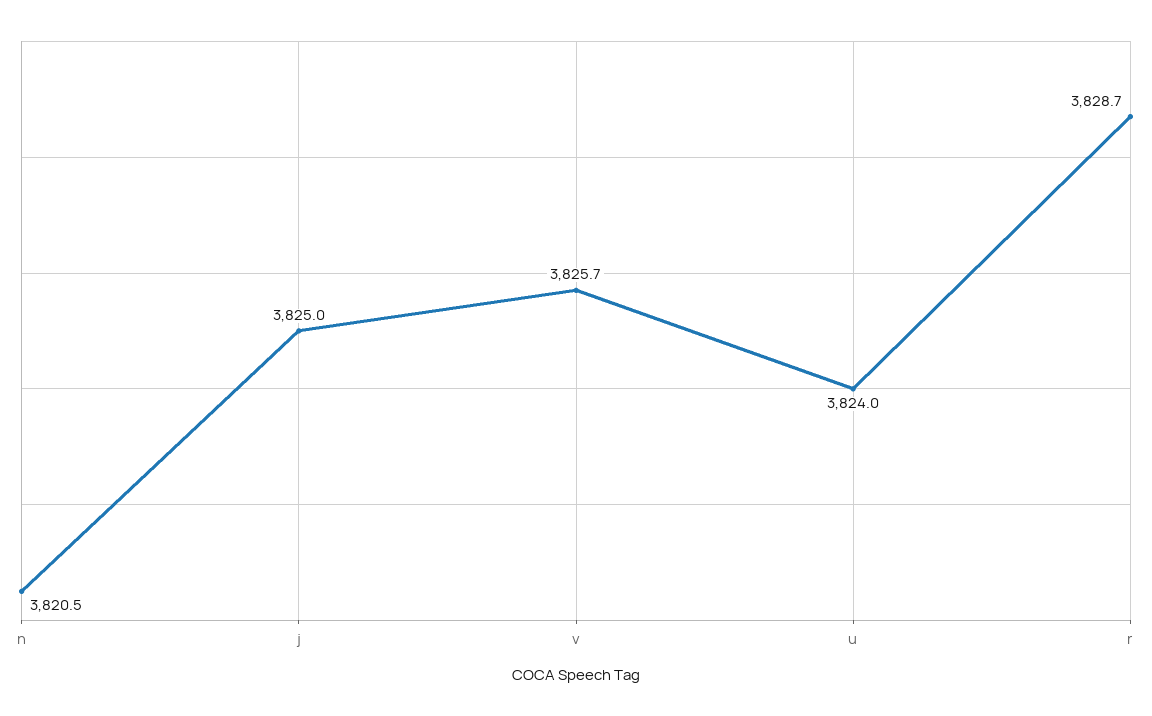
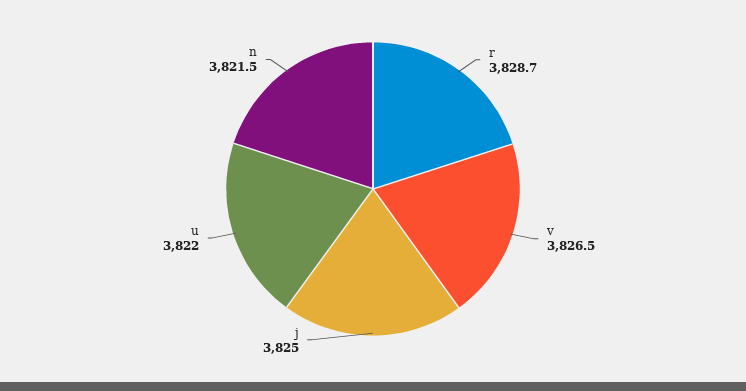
n: 3820.5 -> 3821.5
v: 3825.7 -> 3826.5
u: 3824 -> 3822

